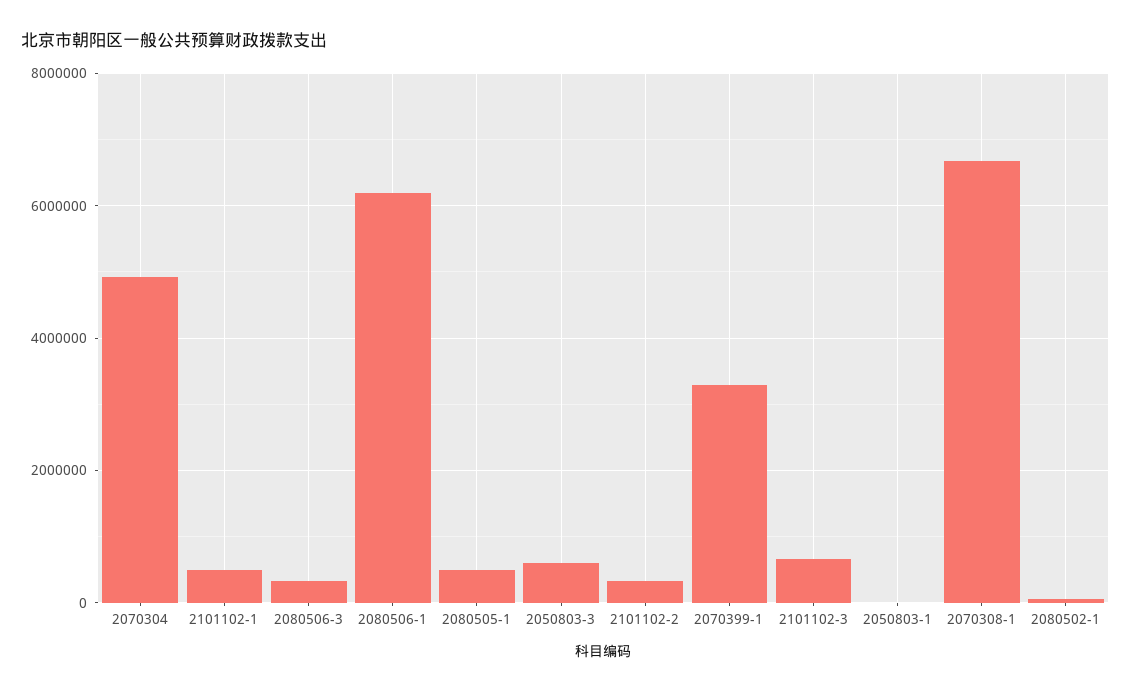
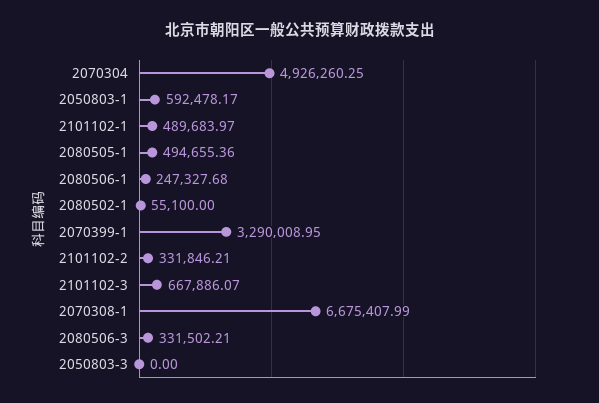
2080506-1: 6200000 -> 247327.68
2050803-3: 600000 -> 0
2050803-1: 0 -> 592478.17

